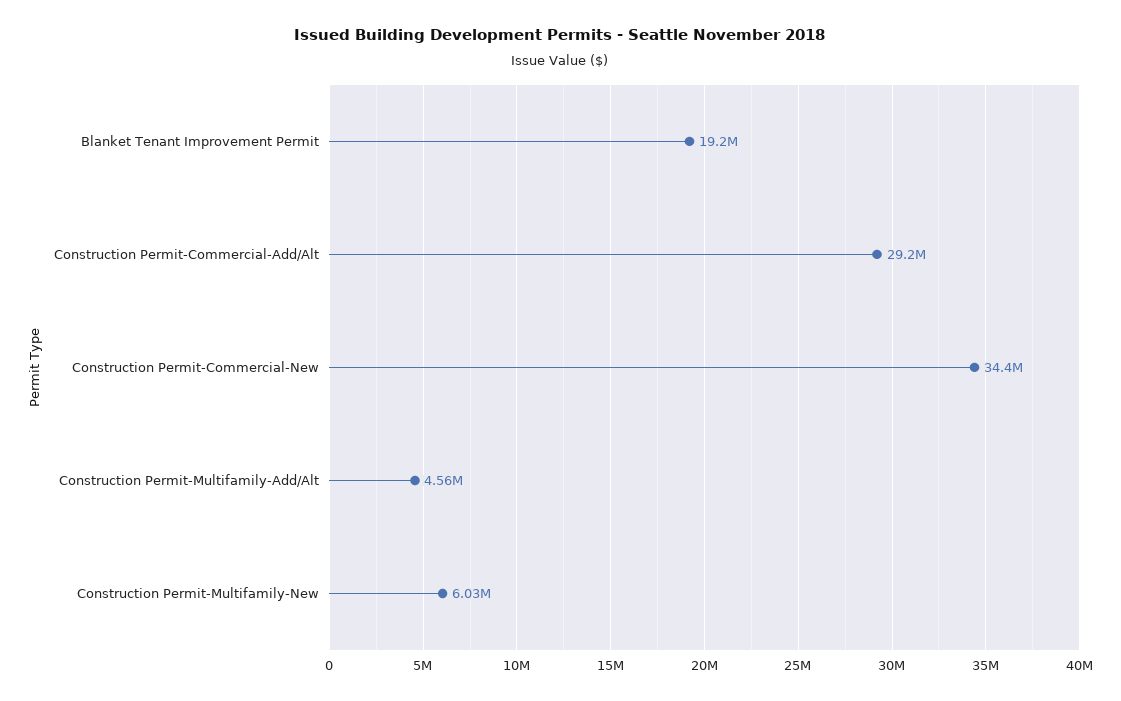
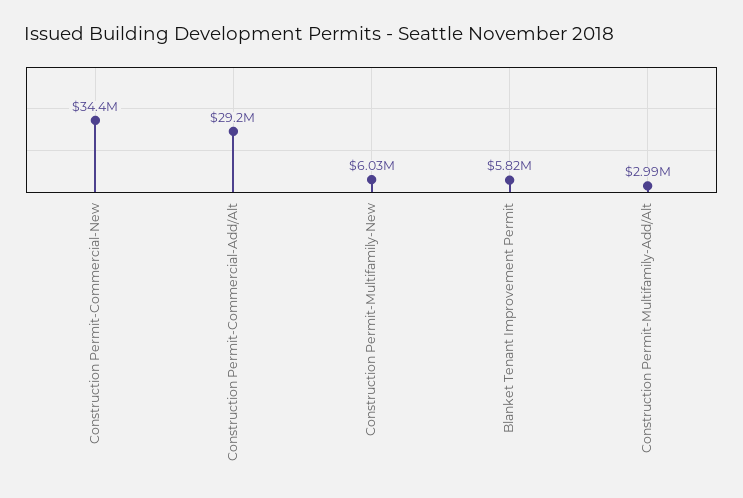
Blanket Tenant Improvement Permit: 19200000 -> 5820000
Construction Permit-Multifamily-Add/Alt: 4560000 -> 2990000

